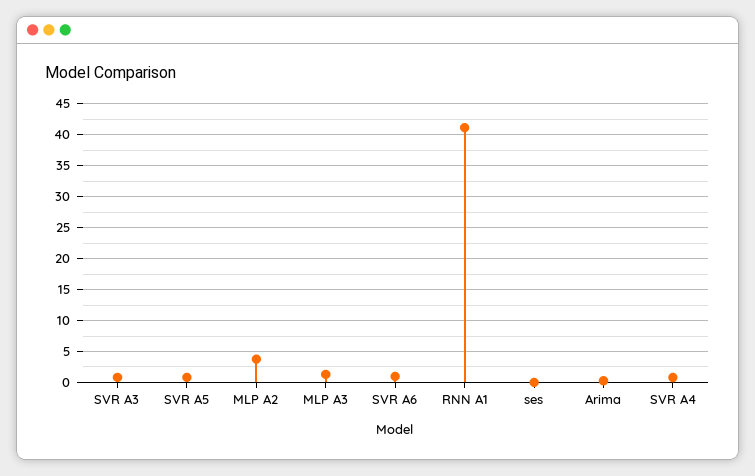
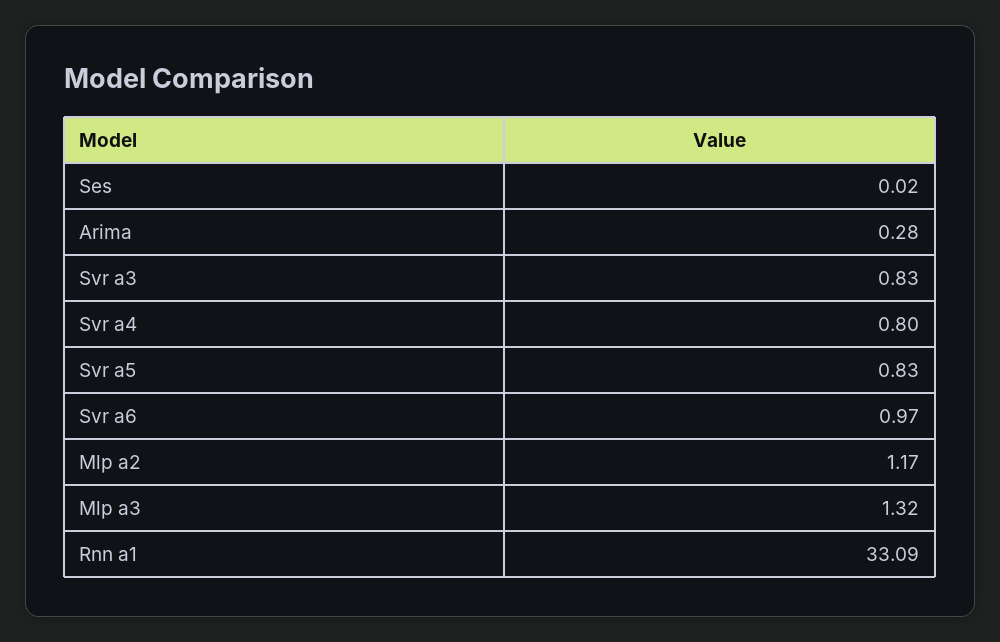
MLP A2: 4 -> 1.17
RNN A1: 41 -> 33.09

